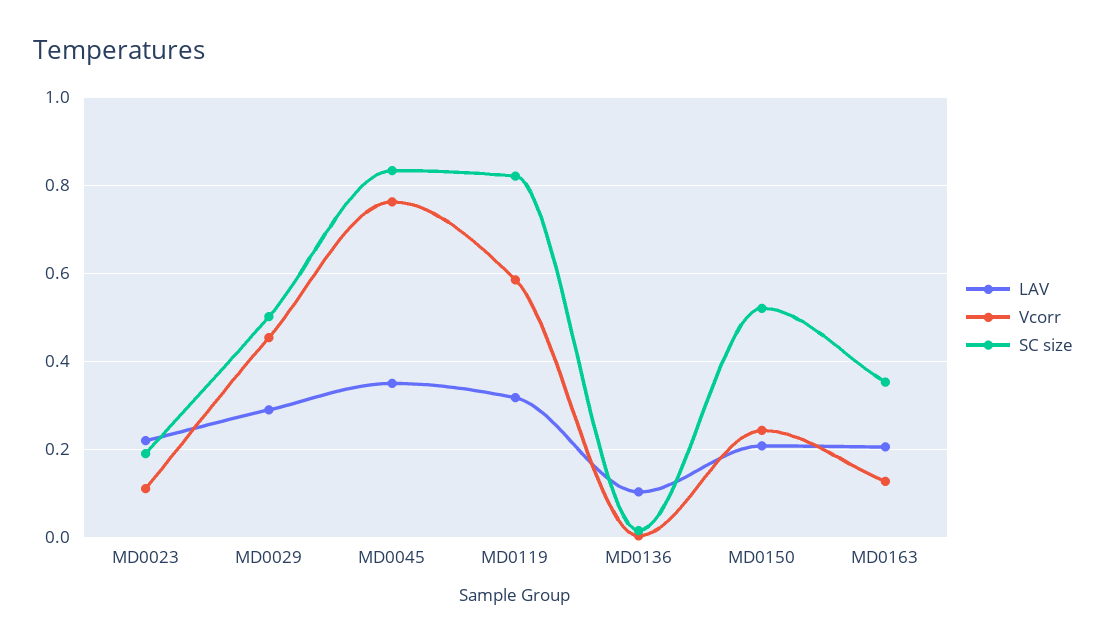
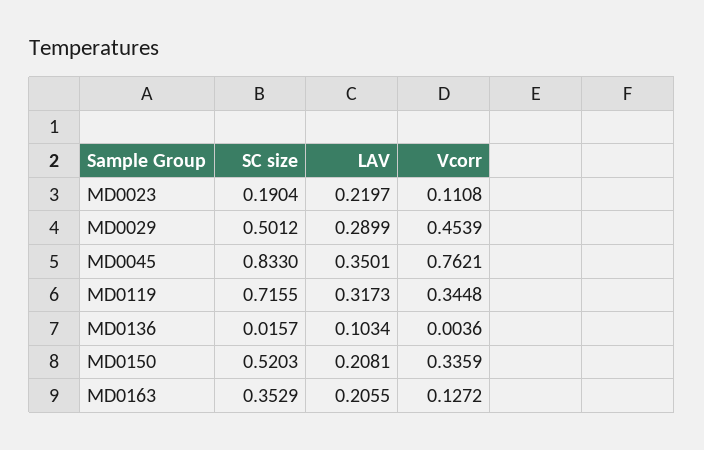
Vcorr, MD0119: 0.58 -> 0.3448
SC size, MD0119: 0.82 -> 0.7155
Vcorr, MD0150: 0.24 -> 0.3359

